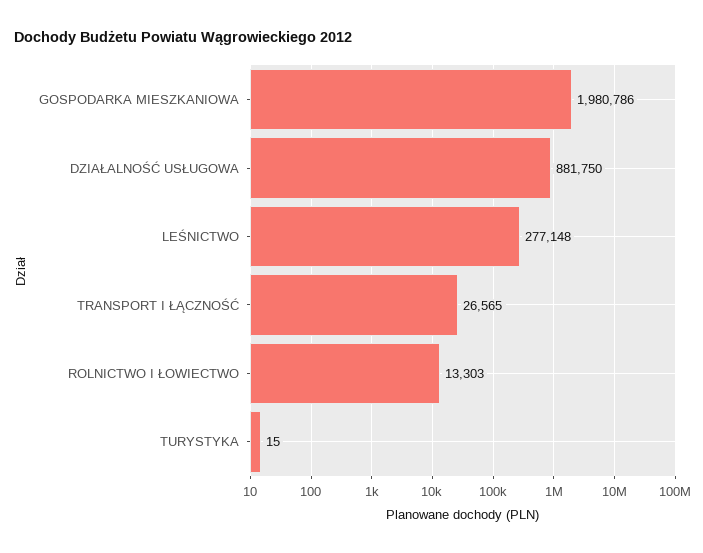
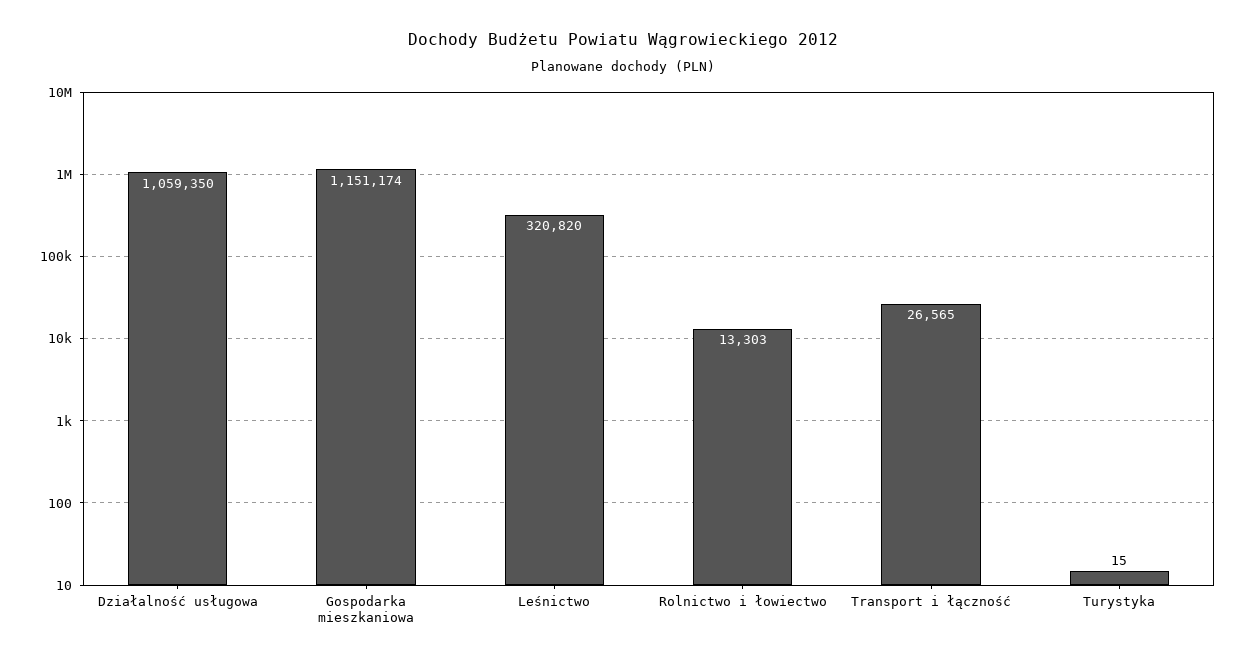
GOSPODARKA MIESZKANIOWA: 1980786 -> 1151174
DZIAŁALNOŚĆ USŁUGOWA: 881750 -> 1059350
LEŚNICTWO: 277148 -> 320820

